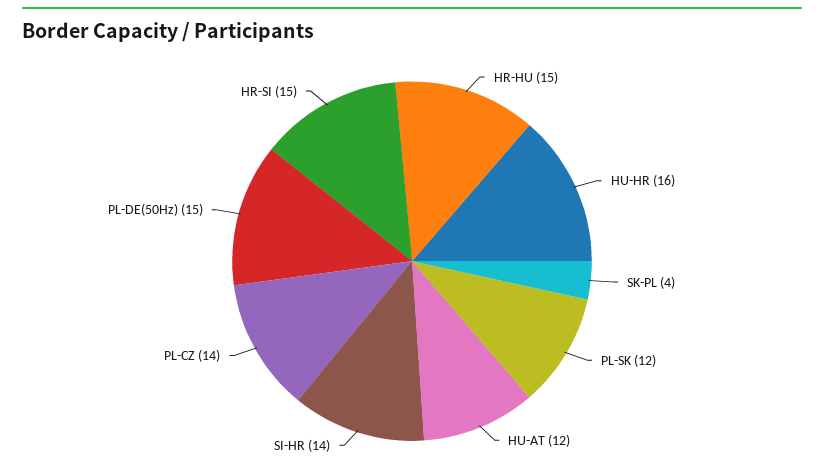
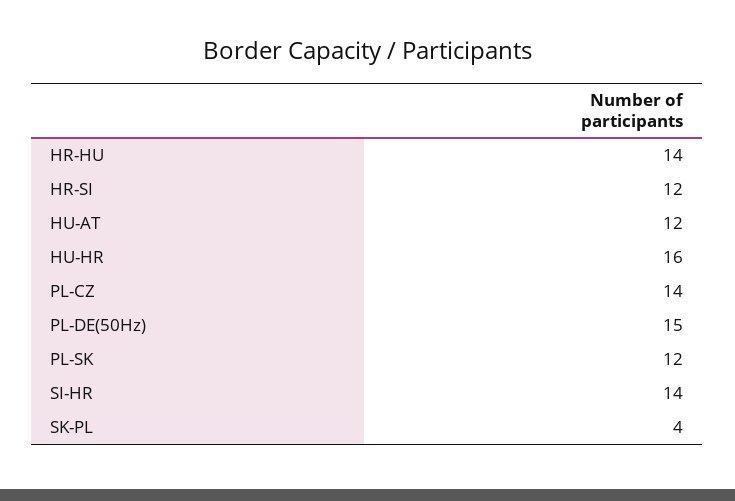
HR-HU: 15 -> 14
HR-SI: 15 -> 12

